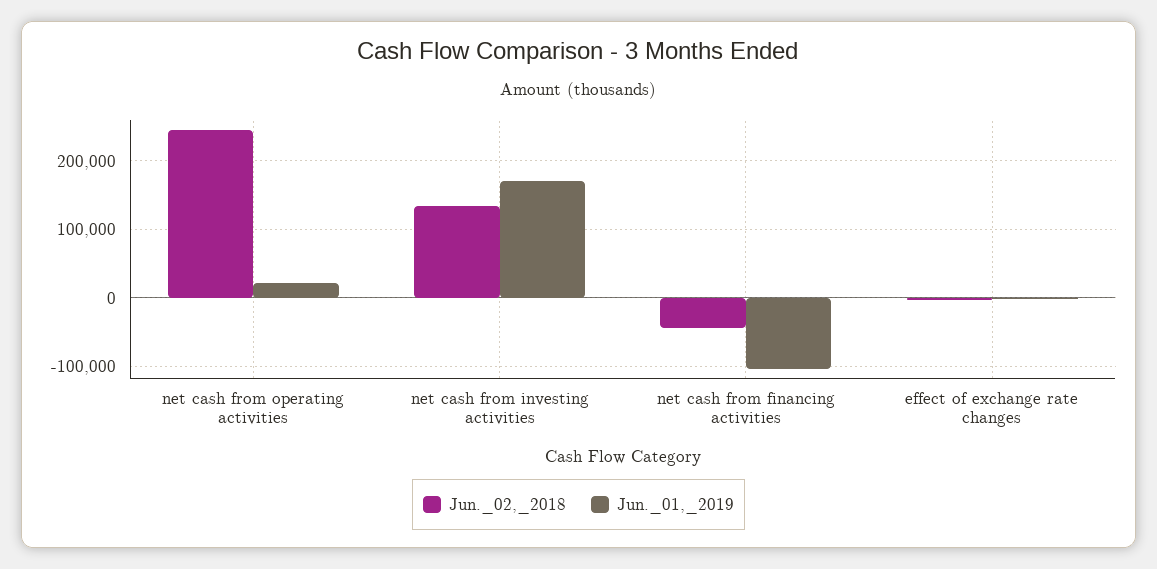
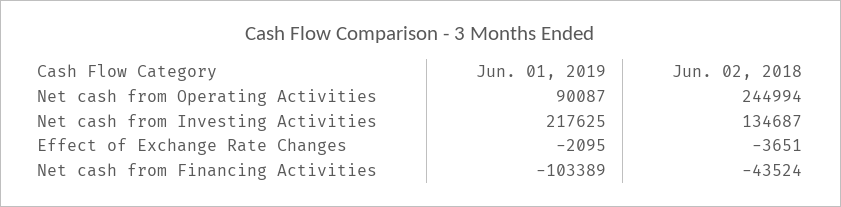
Jun._01,_2019, net cash from operating activities: 20000 -> 90087
Jun._01,_2019, net cash from investing activities: 170000 -> 217625

